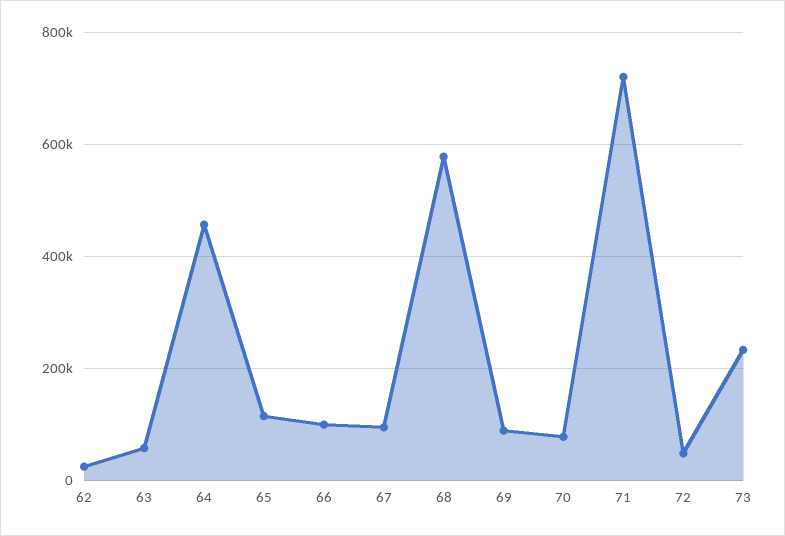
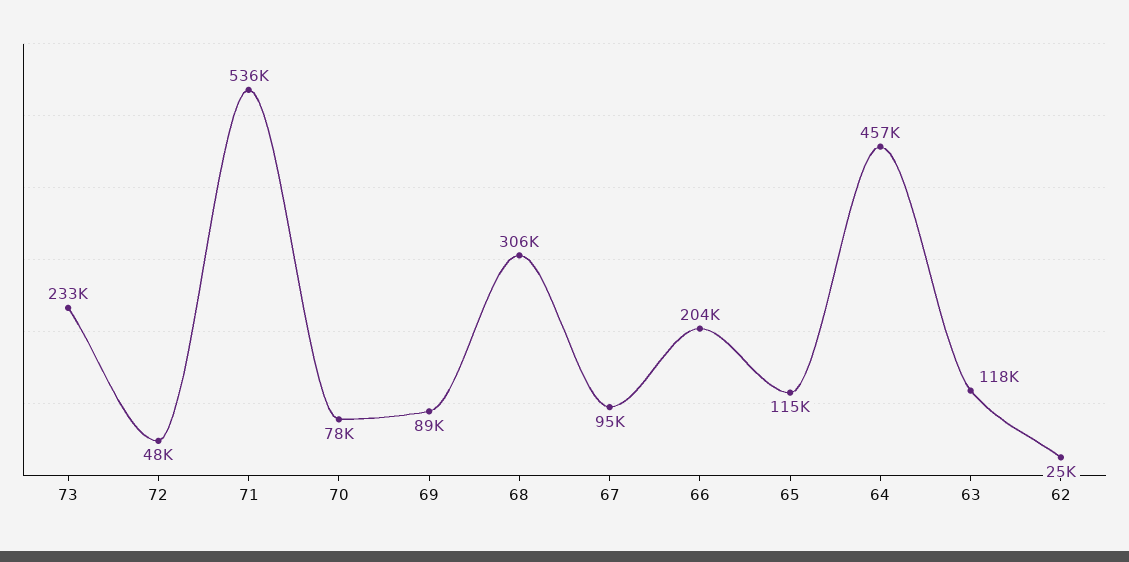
63: 60000 -> 118000
66: 100000 -> 204000
68: 580000 -> 306000
71: 720000 -> 536000

